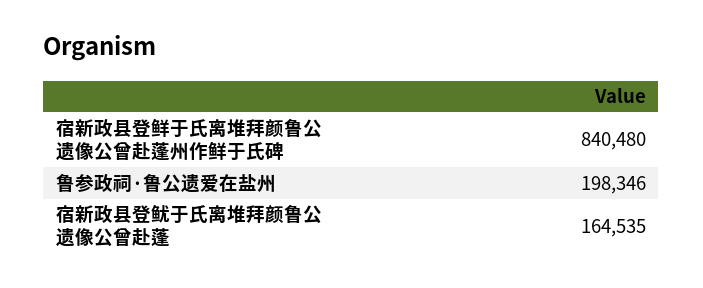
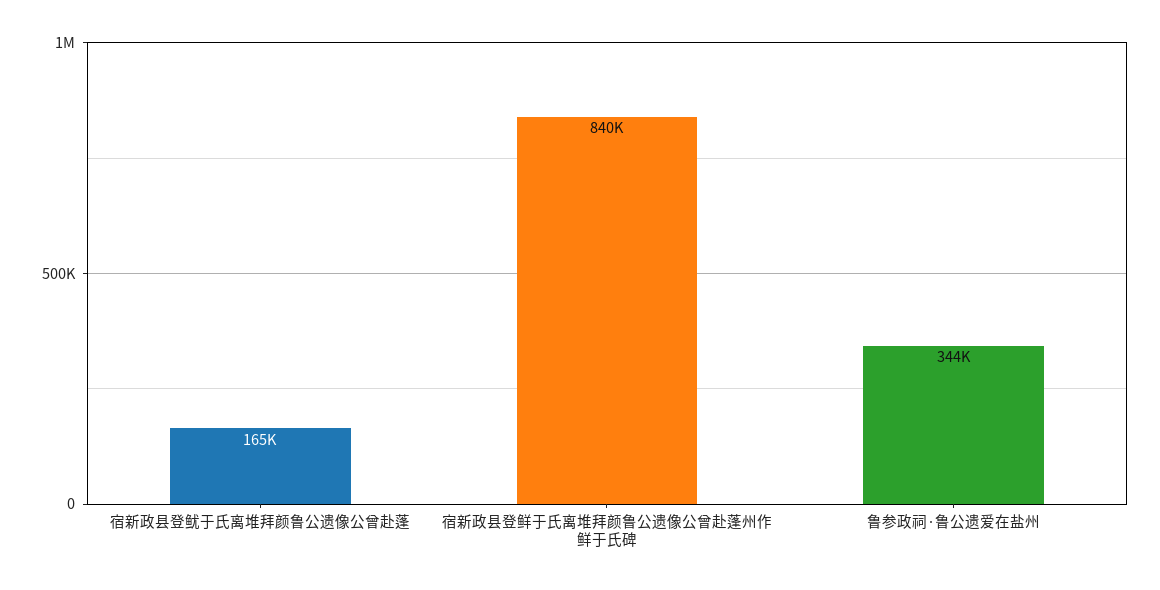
鲁参政祠·鲁公遗爱在盐州: 198346 -> 344000

